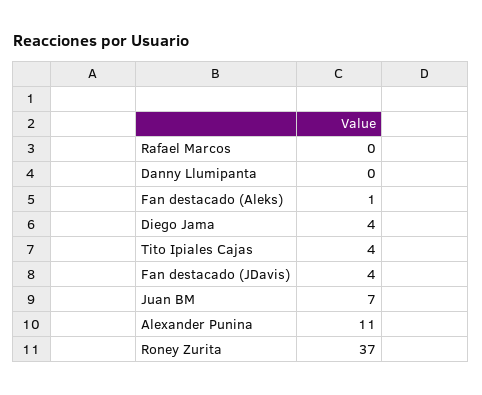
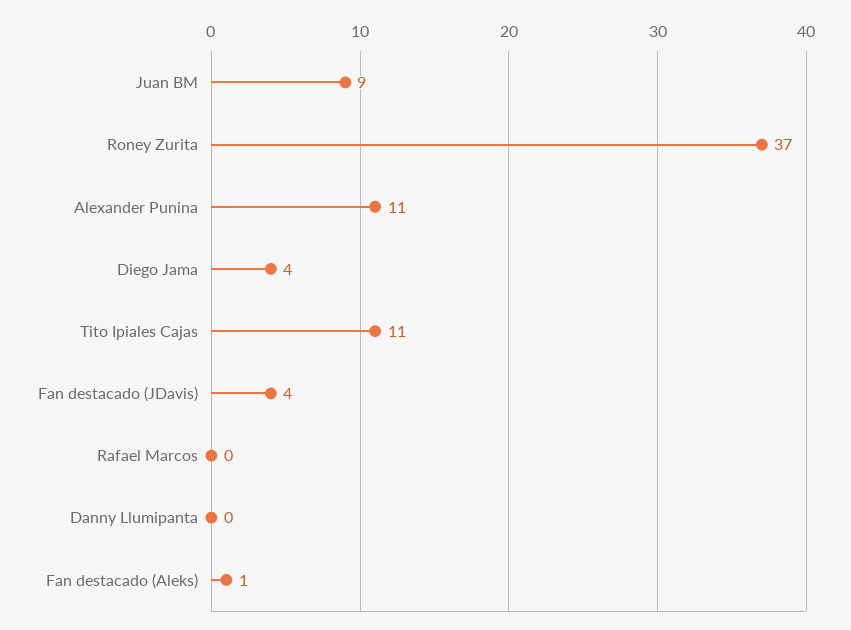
Tito Ipiales Cajas: 4 -> 11
Juan BM: 7 -> 9

